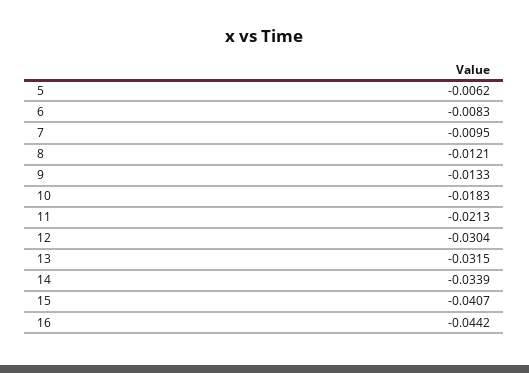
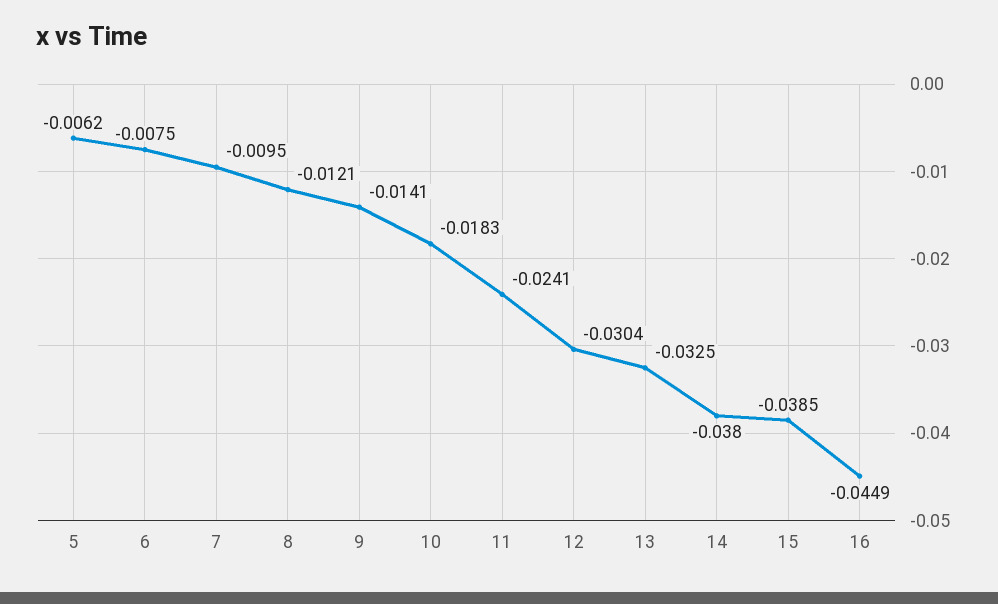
6: -0.0083 -> -0.0075
9: -0.0133 -> -0.0141
11: -0.0213 -> -0.0241
13: -0.0315 -> -0.0325
14: -0.0339 -> -0.038
15: -0.0407 -> -0.0385
16: -0.0442 -> -0.0449

